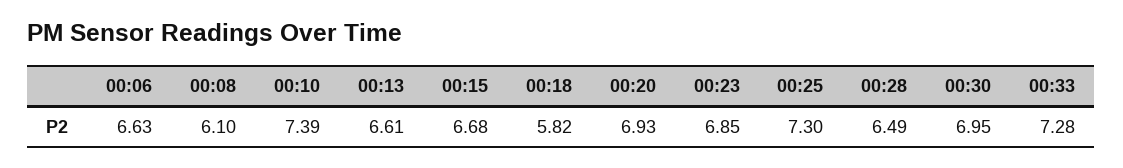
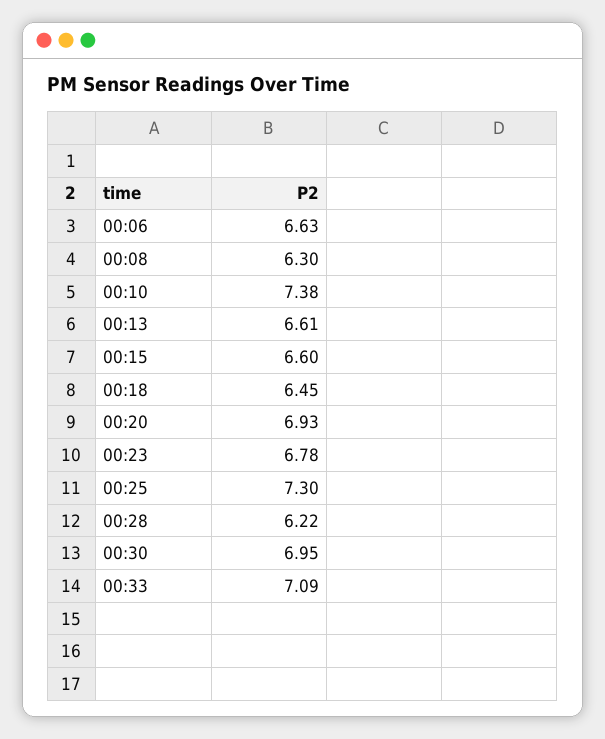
00:08: 6.1 -> 6.3
00:10: 7.39 -> 7.38
00:15: 6.68 -> 6.6
00:18: 5.82 -> 6.45
00:23: 6.85 -> 6.78
00:28: 6.49 -> 6.22
00:33: 7.28 -> 7.09

